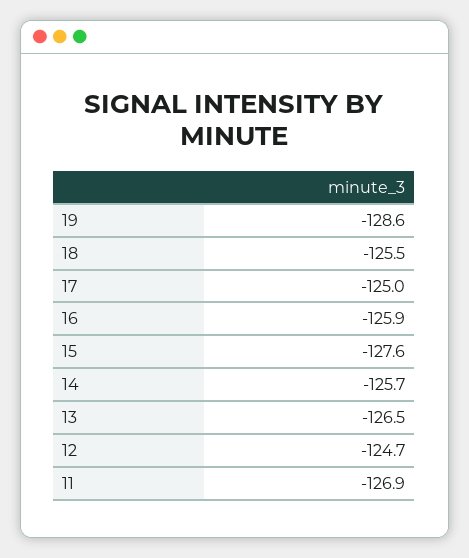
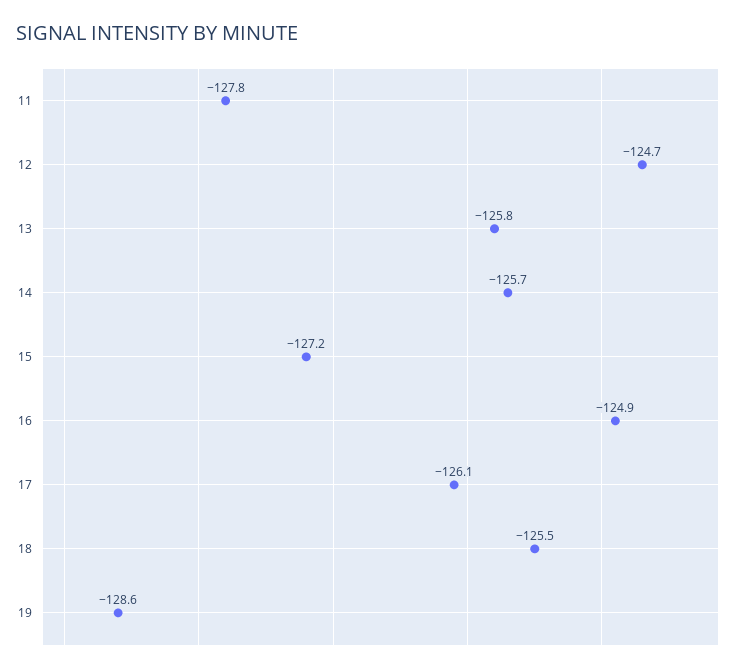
17: -125 -> -126.1
16: -125.9 -> -124.9
15: -127.6 -> -127.2
13: -126.5 -> -125.8
11: -126.9 -> -127.8

